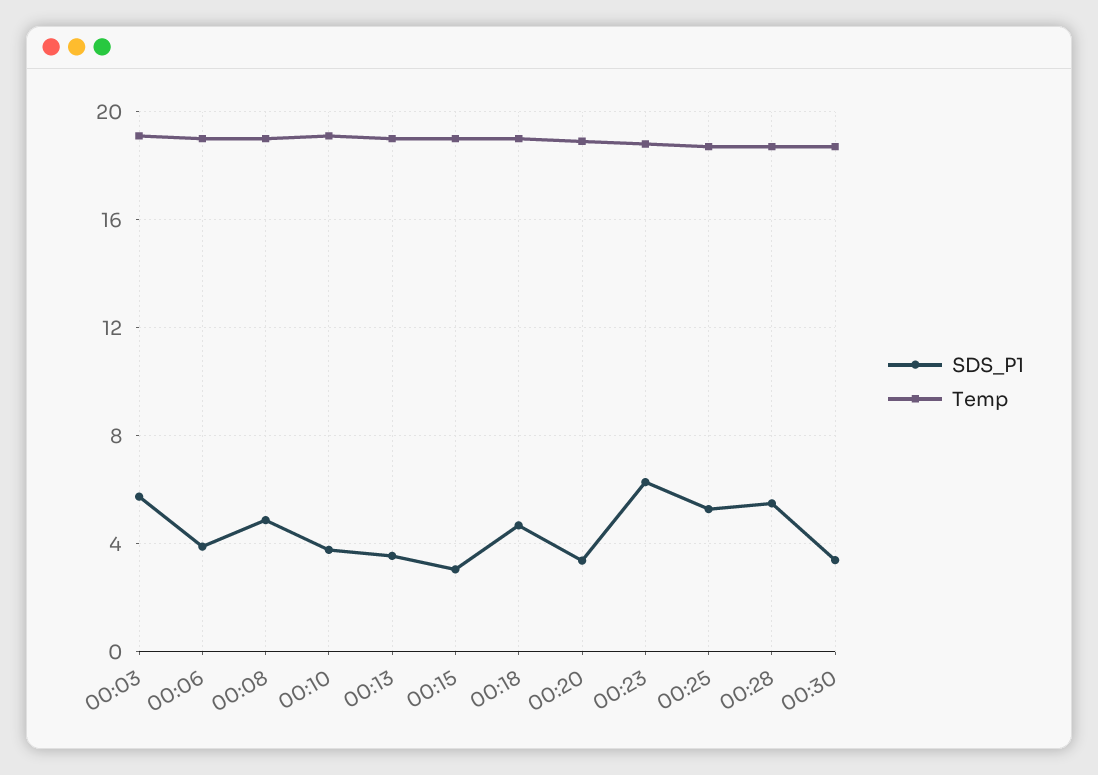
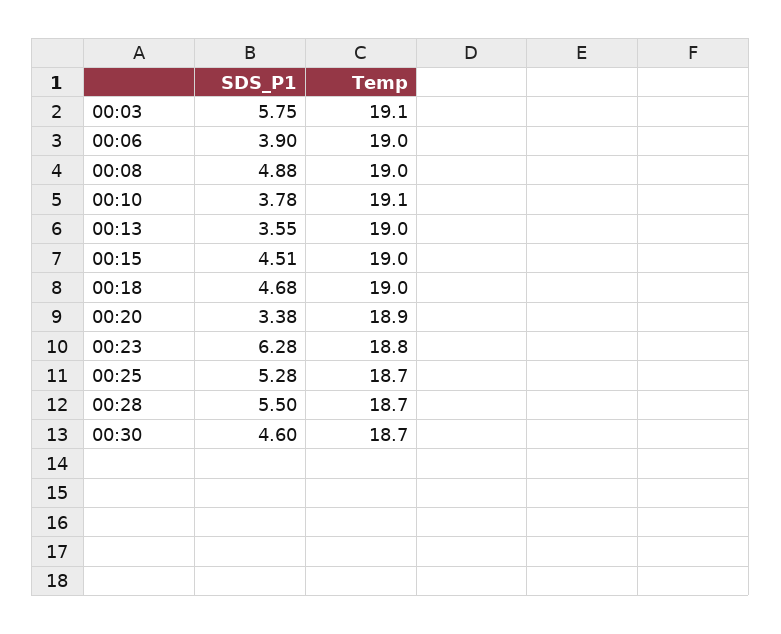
SDS_P1, 00:15: 3 -> 4.51
SDS_P1, 00:30: 3.5 -> 4.6

